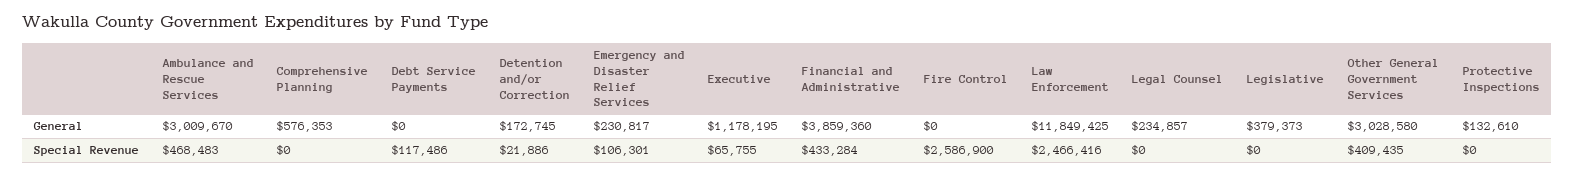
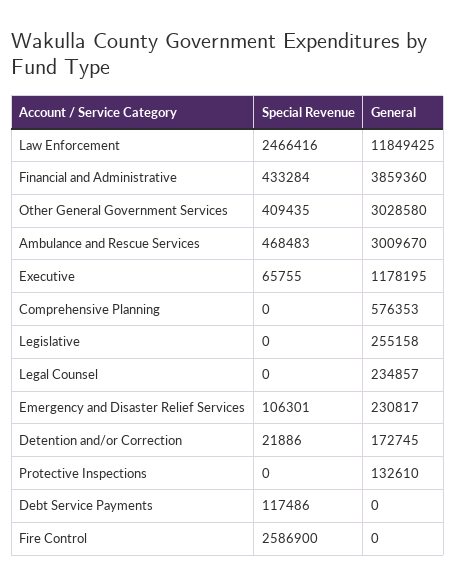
Legislative, General: 379373 -> 255158

